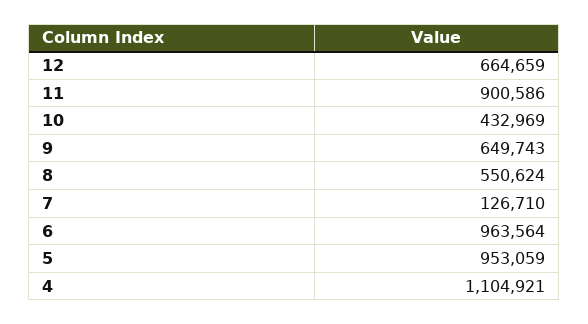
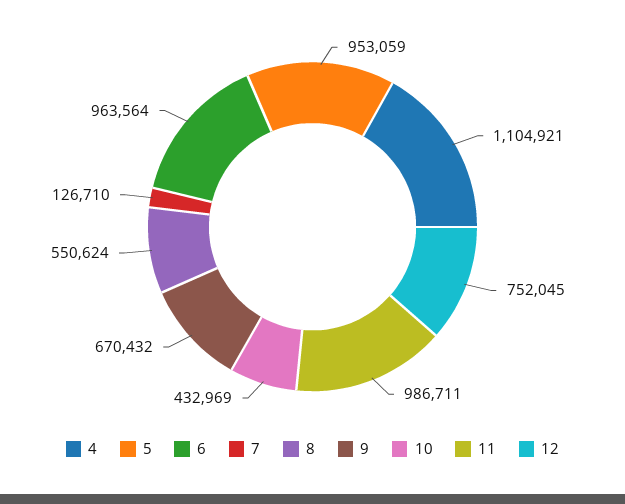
12: 664659 -> 752045
11: 900586 -> 986711
9: 649743 -> 670432

